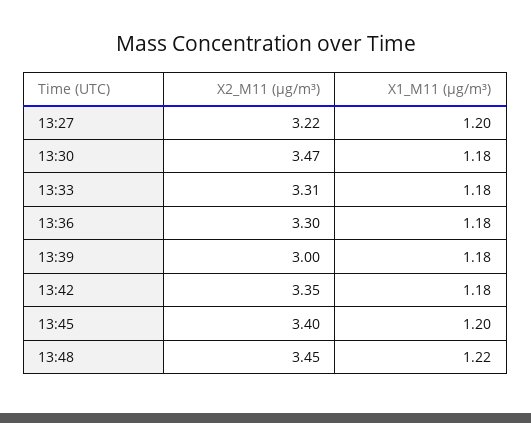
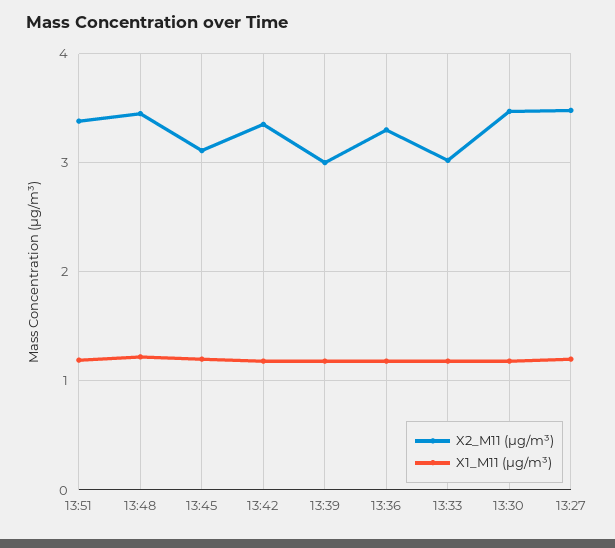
X2_M11 (μg/m³), 13:27: 3.22 -> 3.5
X2_M11 (μg/m³), 13:33: 3.31 -> 3
X2_M11 (μg/m³), 13:45: 3.4 -> 3.1
X2_M11 (μg/m³), 13:51: none -> 3.4
X1_M11 (μg/m³), 13:51: none -> 1.2

